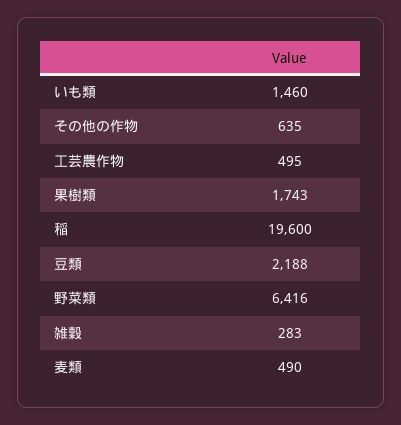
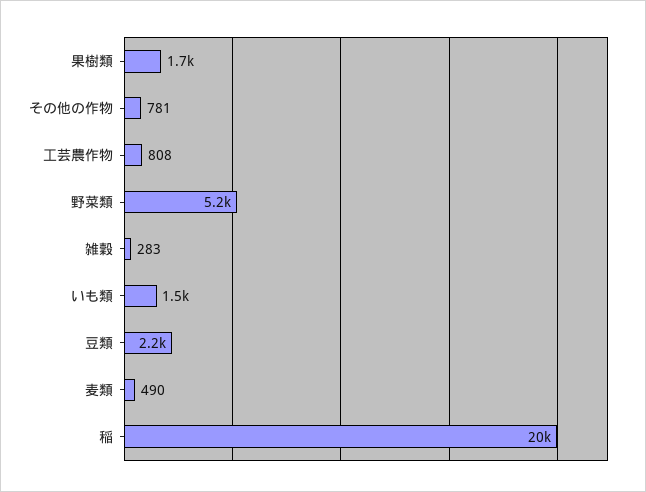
その他の作物: 635 -> 781
工芸農作物: 495 -> 808
野菜類: 6416 -> 5200

